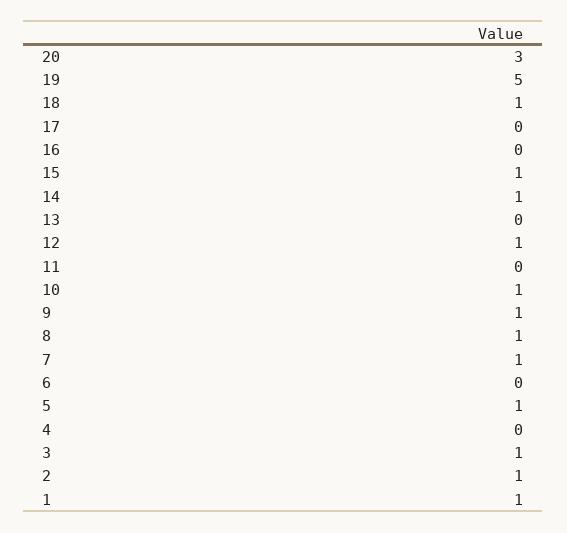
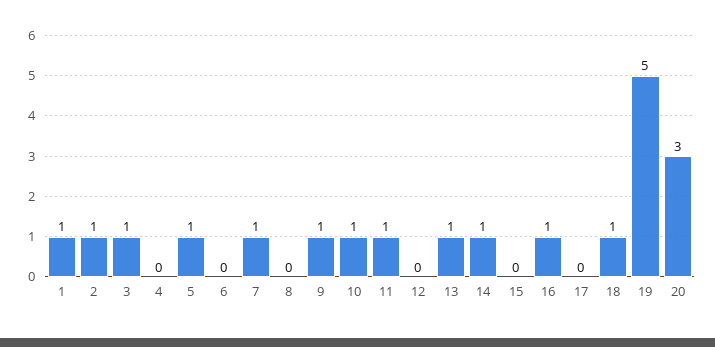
16: 0 -> 1
15: 1 -> 0
13: 0 -> 1
12: 1 -> 0
11: 0 -> 1
8: 1 -> 0

